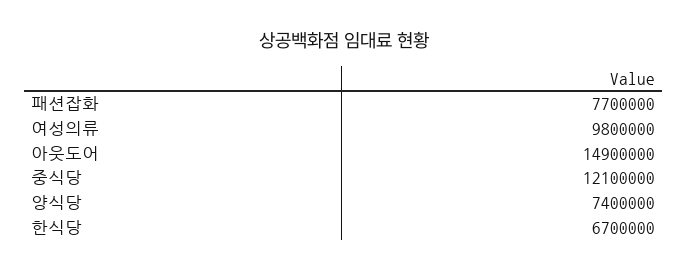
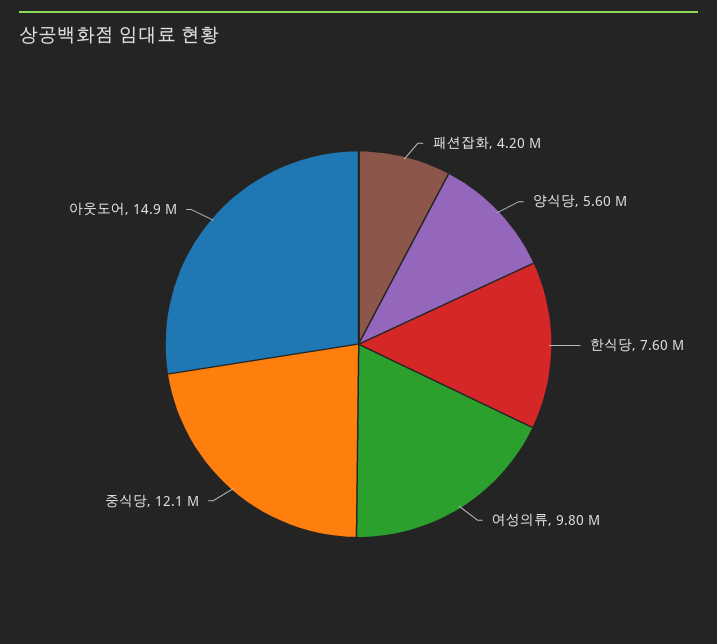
패션잡화: 7700000 -> 4200000
양식당: 7400000 -> 5600000
한식당: 6700000 -> 7600000

